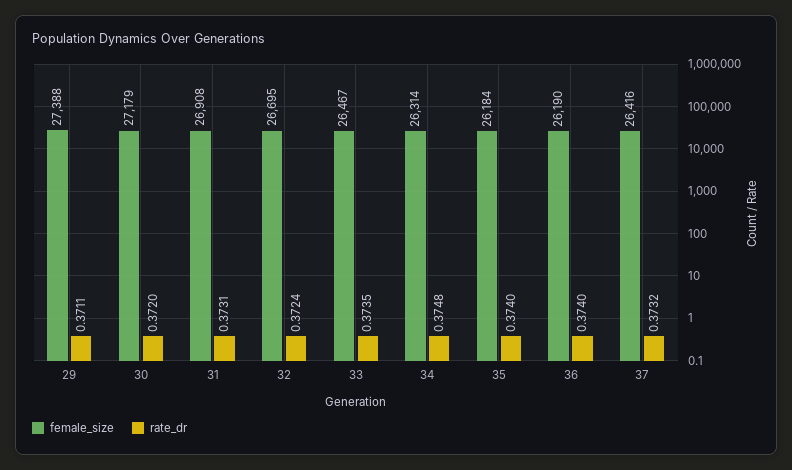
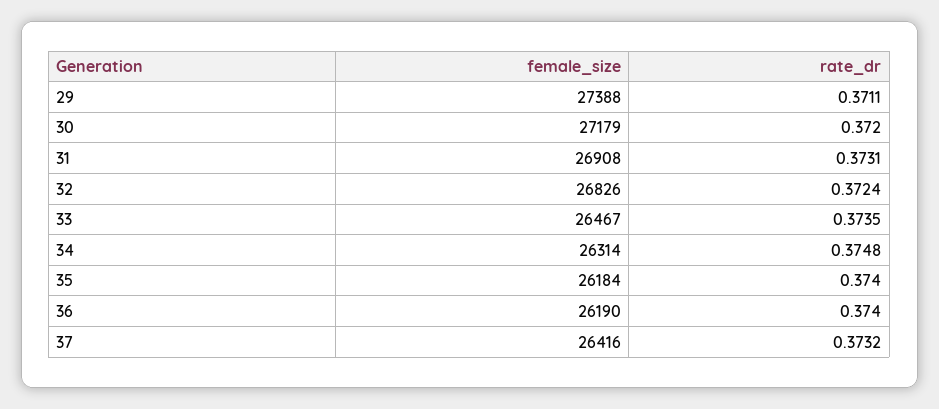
female_size, 32: 26695 -> 26826

